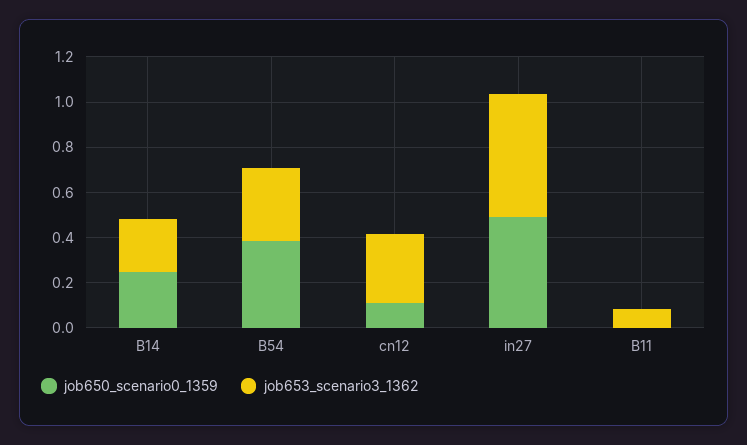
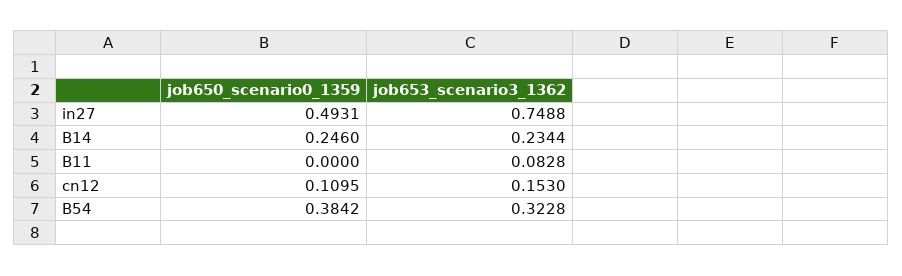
job653_scenario3_1362, cn12: 0.3 -> 0.153
job653_scenario3_1362, in27: 0.55 -> 0.7488

